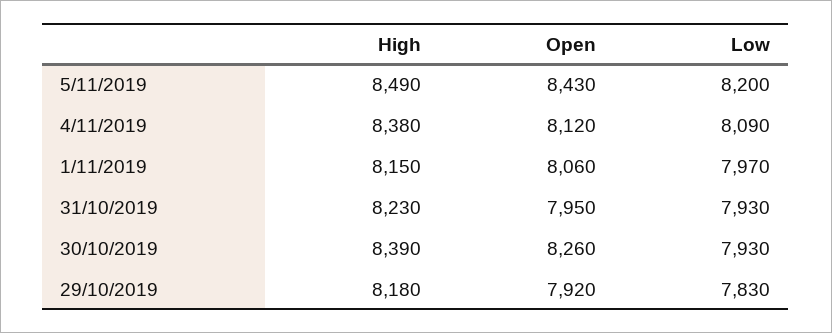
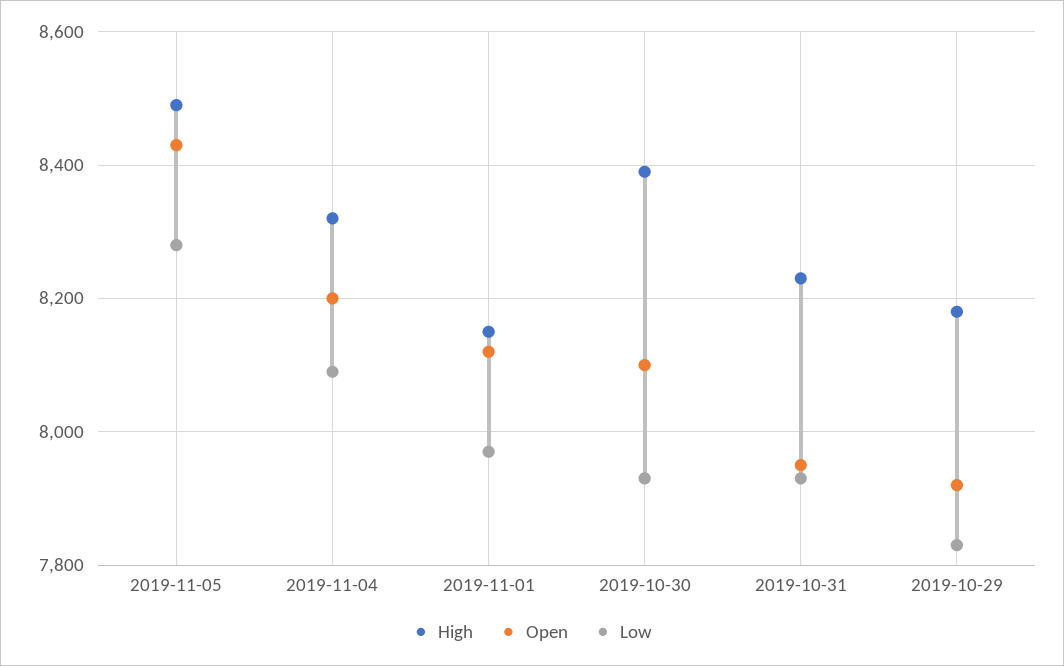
Low, 5/11/2019: 8200 -> 8280
High, 4/11/2019: 8380 -> 8320
Open, 4/11/2019: 8120 -> 8200
Open, 1/11/2019: 8060 -> 8120
Open, 30/10/2019: 8260 -> 8100

